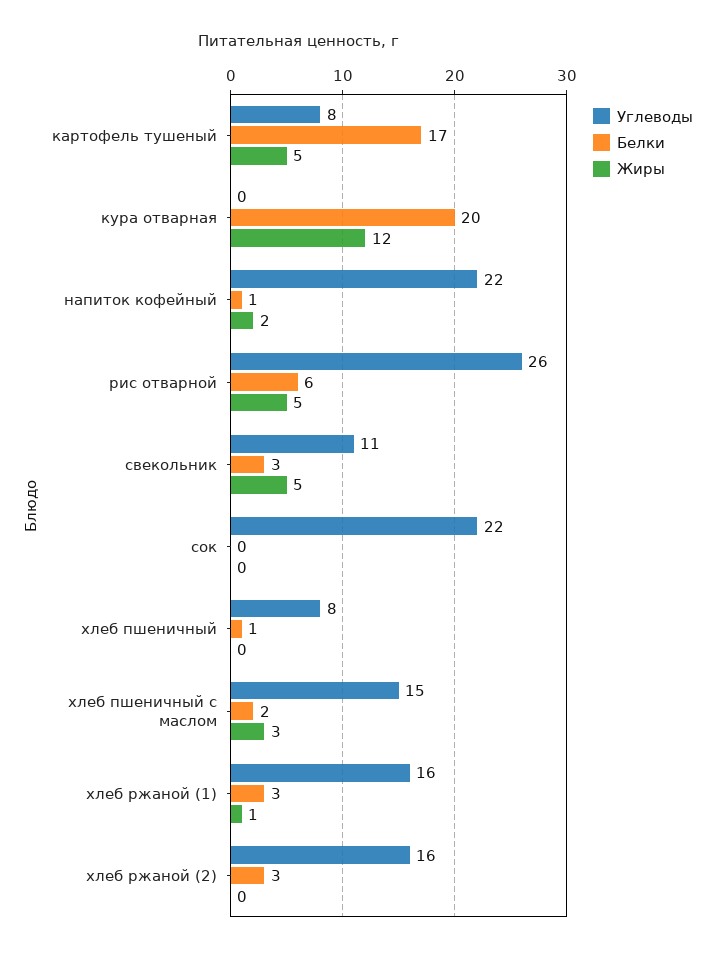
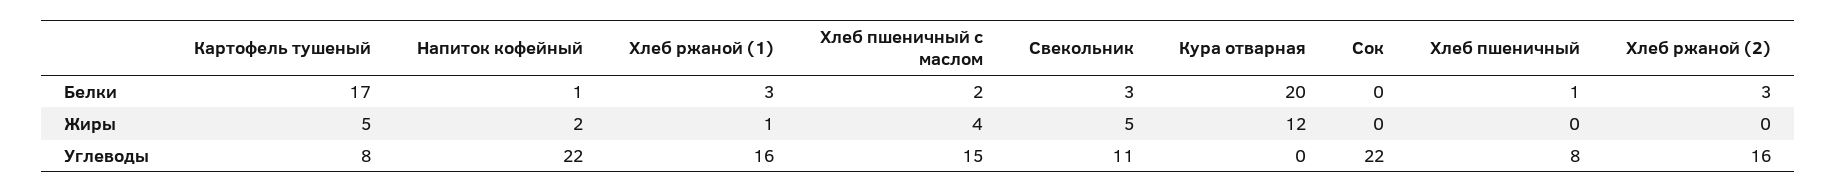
Углеводы, рис отварной: 26 -> none
Белки, рис отварной: 6 -> none
Жиры, рис отварной: 5 -> none
Жиры, хлеб пшеничный с маслом: 3 -> 4

